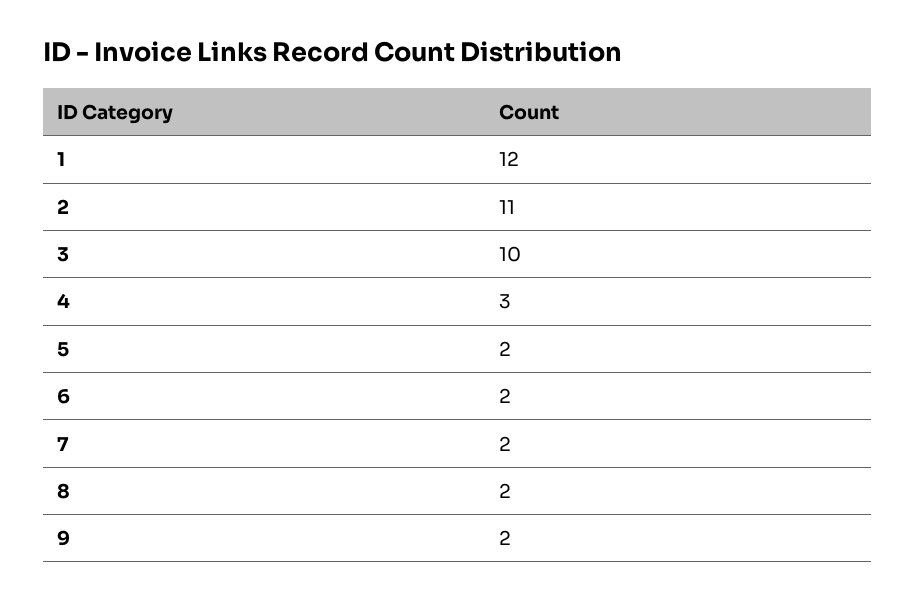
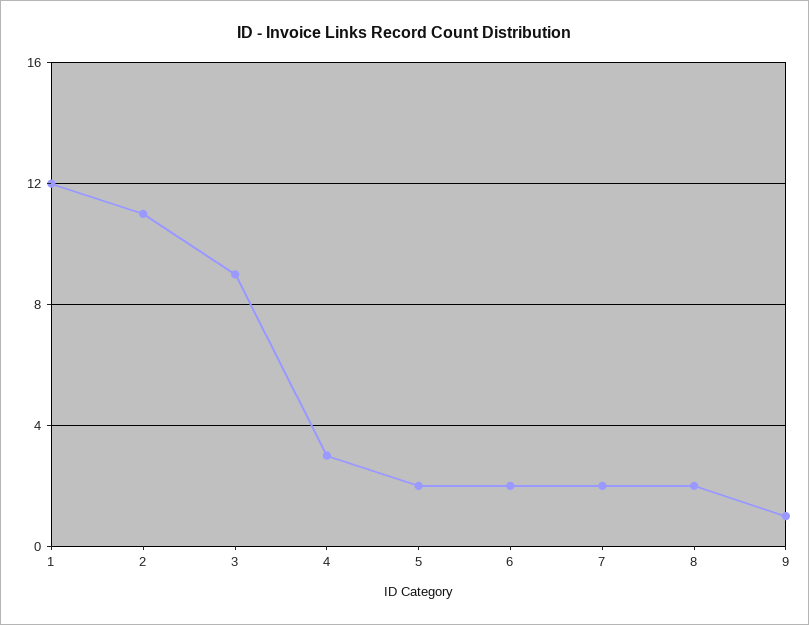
3: 10 -> 9
9: 2 -> 1

